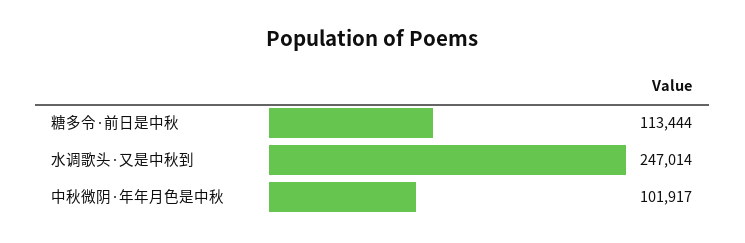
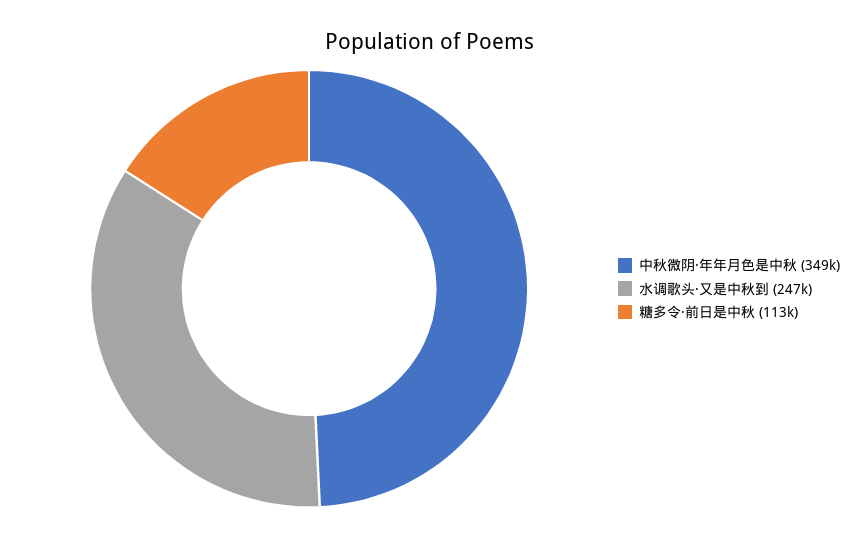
中秋微阴·年年月色是中秋: 101917 -> 349000

